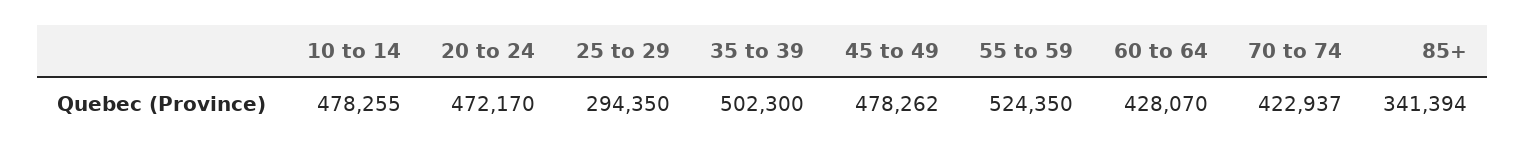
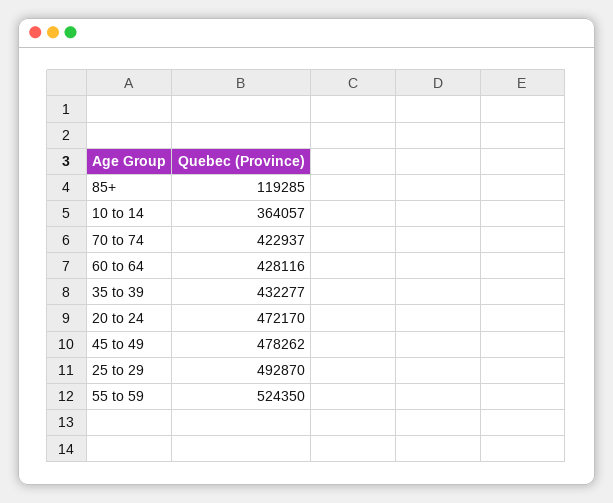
10 to 14: 478255 -> 364057
25 to 29: 294350 -> 492870
35 to 39: 502300 -> 432277
60 to 64: 428070 -> 428116
85+: 341394 -> 119285

